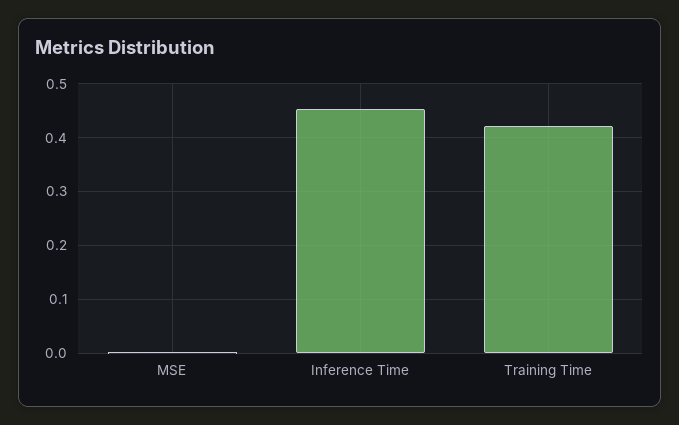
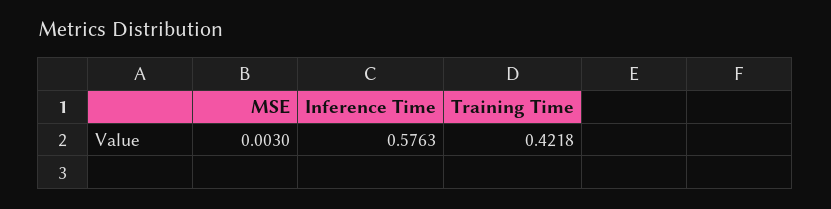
Inference Time: 0.46 -> 0.5763

